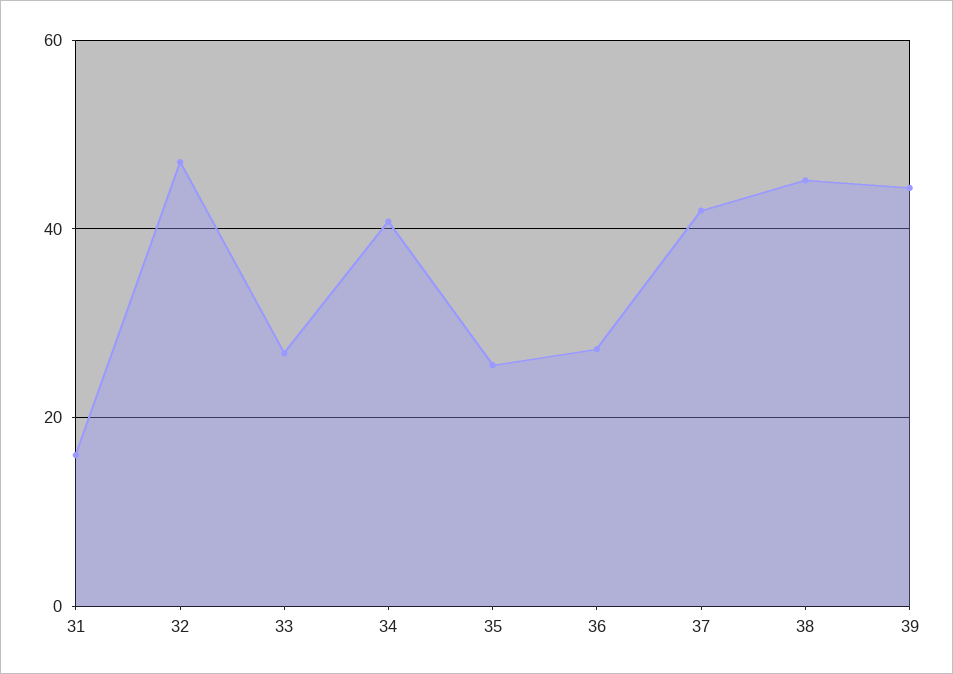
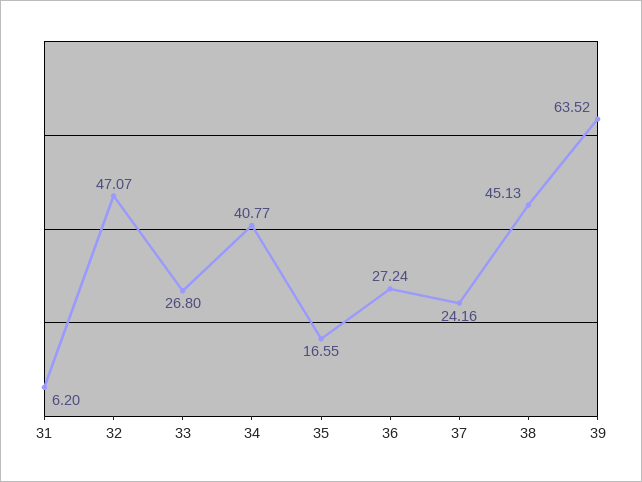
31: 16 -> 6.2
35: 26 -> 16.55
37: 42 -> 24.16
39: 44 -> 63.52

